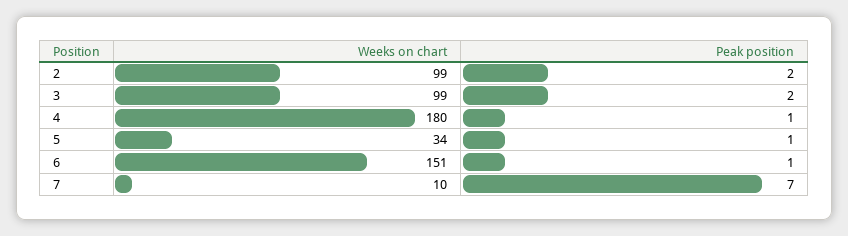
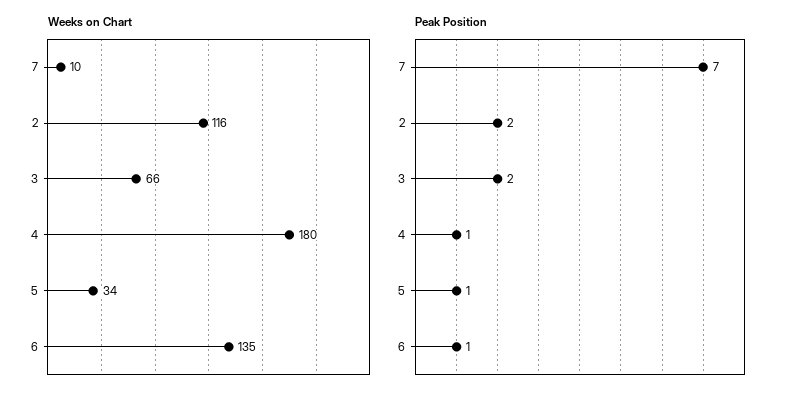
Weeks on chart, 2: 99 -> 116
Weeks on chart, 3: 99 -> 66
Weeks on chart, 6: 151 -> 135

